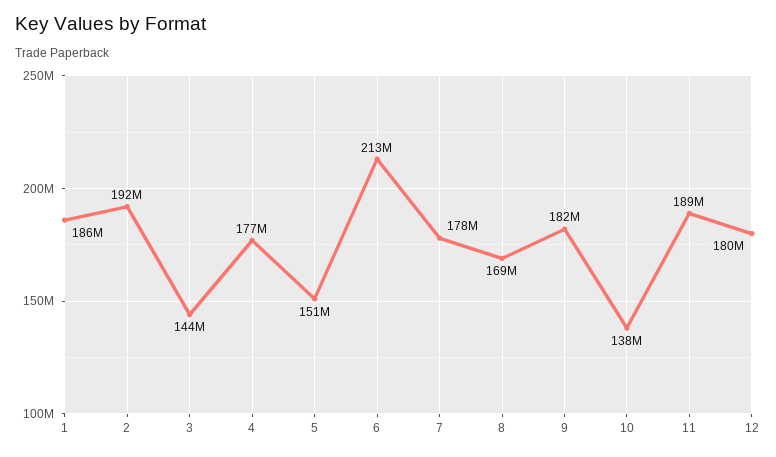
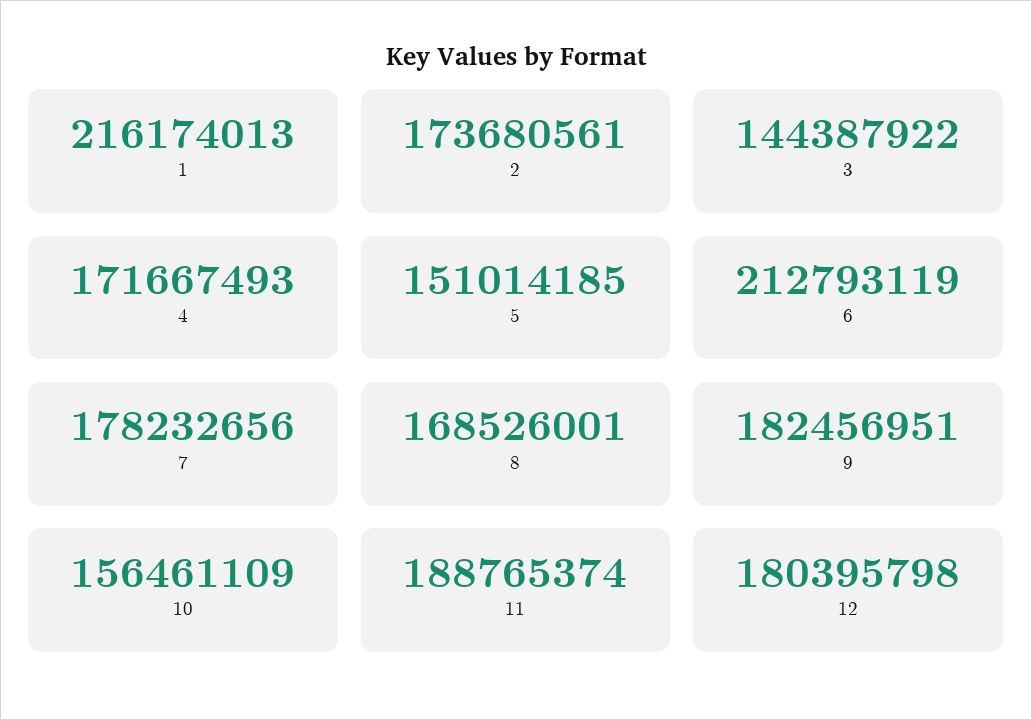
1: 186000000 -> 216174013
2: 192000000 -> 173680561
4: 177000000 -> 171667493
10: 138000000 -> 156461109

